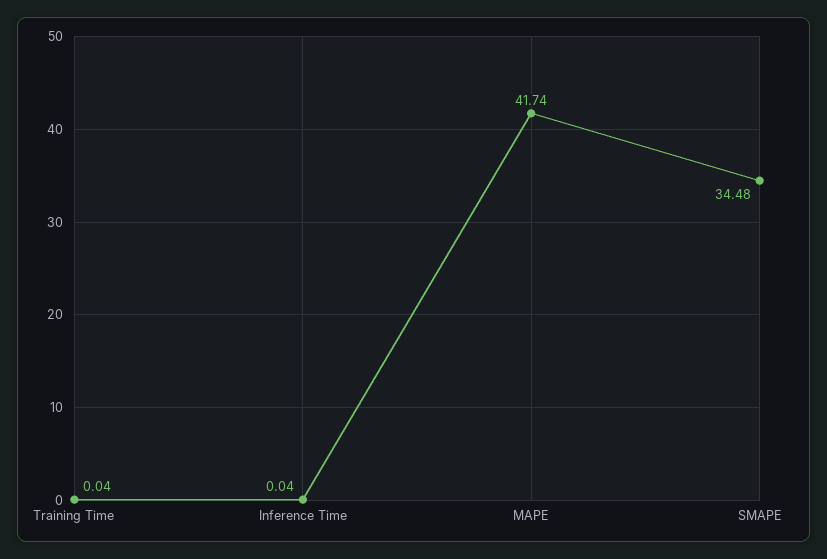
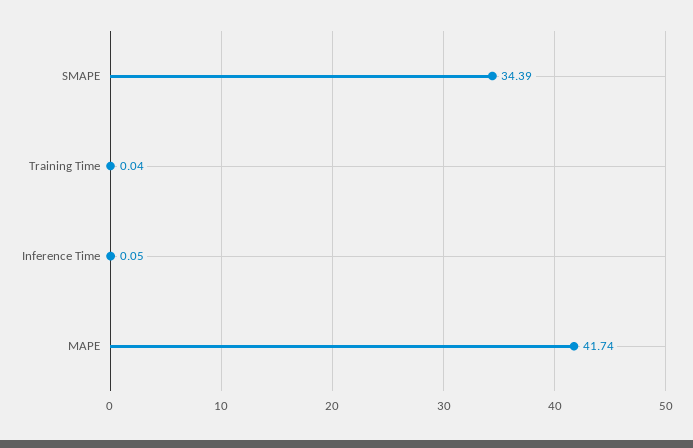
Inference Time: 0.04 -> 0.05
SMAPE: 34.48 -> 34.39

